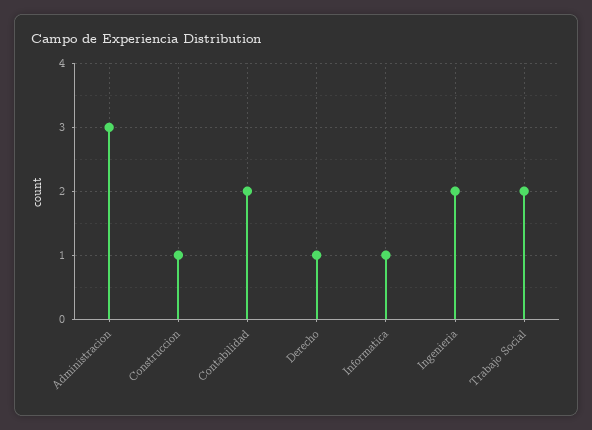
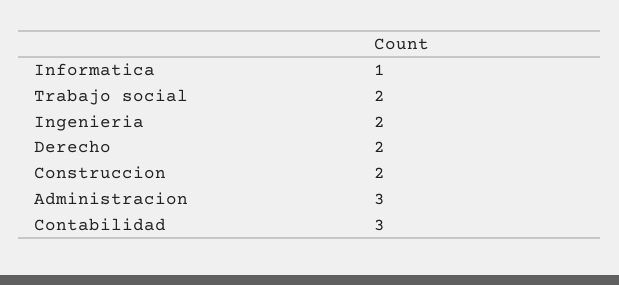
Construccion: 1 -> 2
Contabilidad: 2 -> 3
Derecho: 1 -> 2

